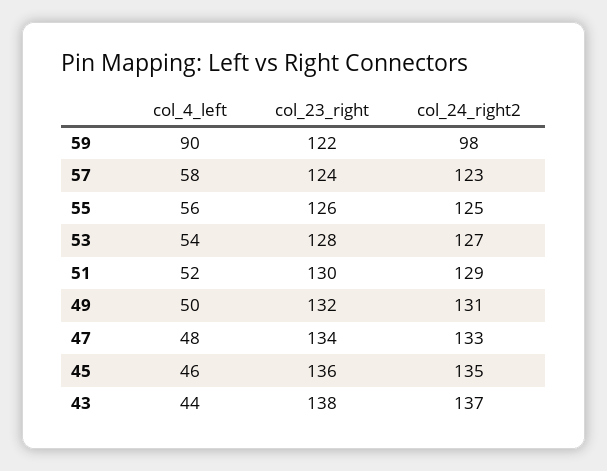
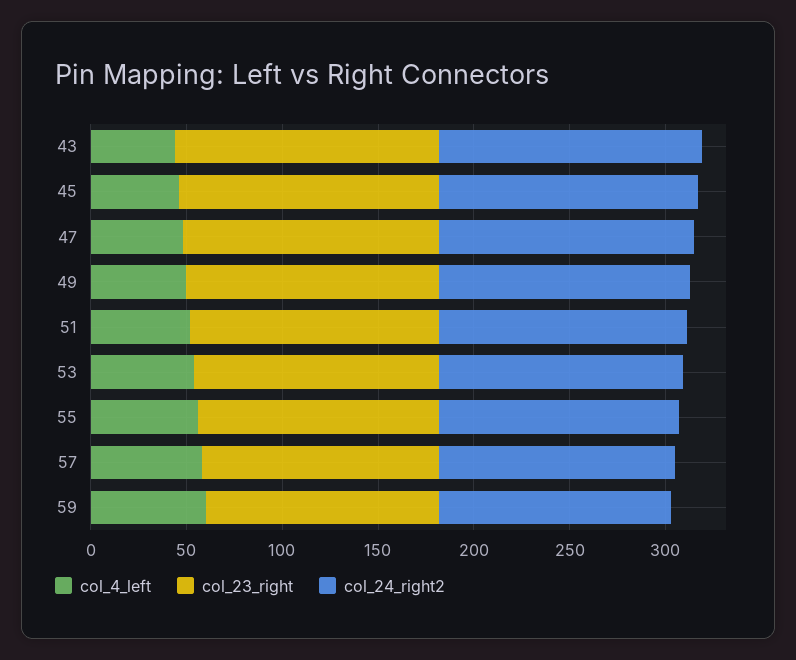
col_4_left, 59: 90 -> 60
col_24_right2, 59: 98 -> 120

